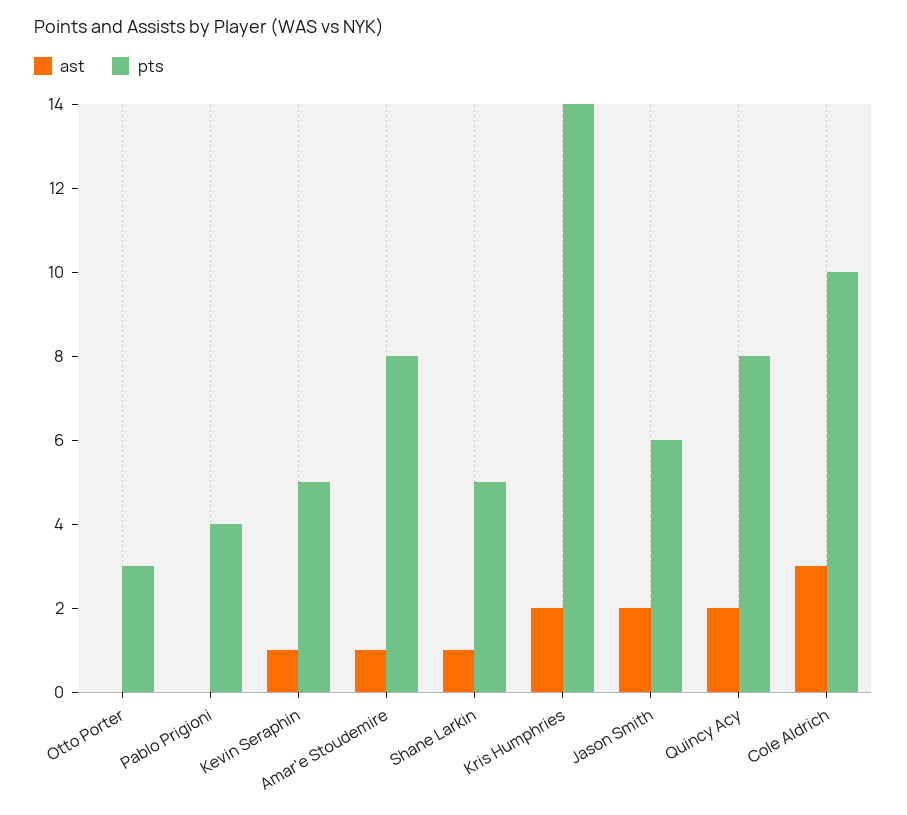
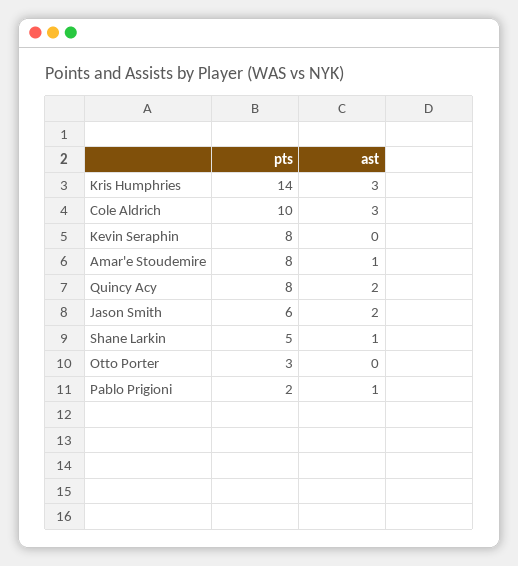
ast, Pablo Prigioni: 0 -> 1
pts, Pablo Prigioni: 4 -> 2
ast, Kevin Seraphin: 1 -> 0
pts, Kevin Seraphin: 5 -> 8
ast, Kris Humphries: 2 -> 3

